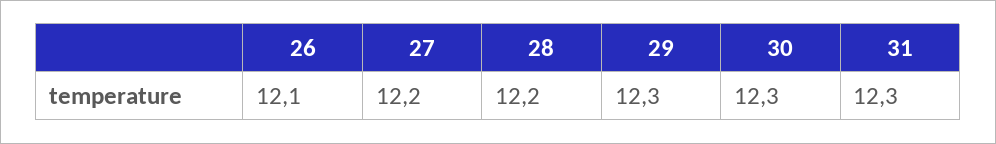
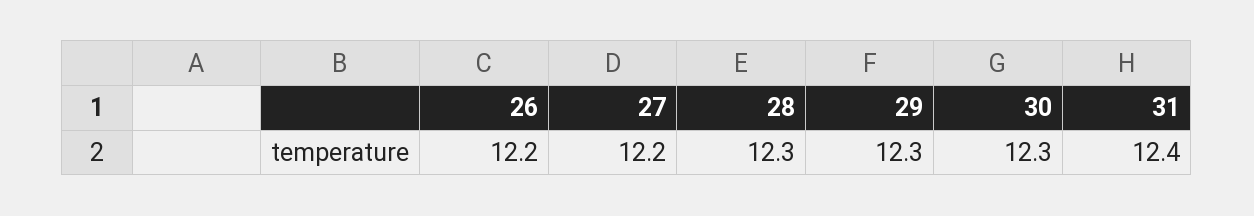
26: 12.1 -> 12.2
28: 12.2 -> 12.3
31: 12.3 -> 12.4

